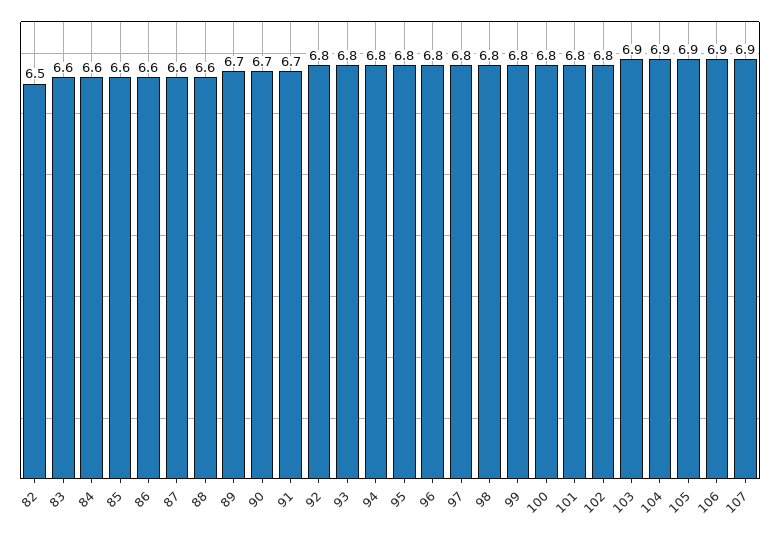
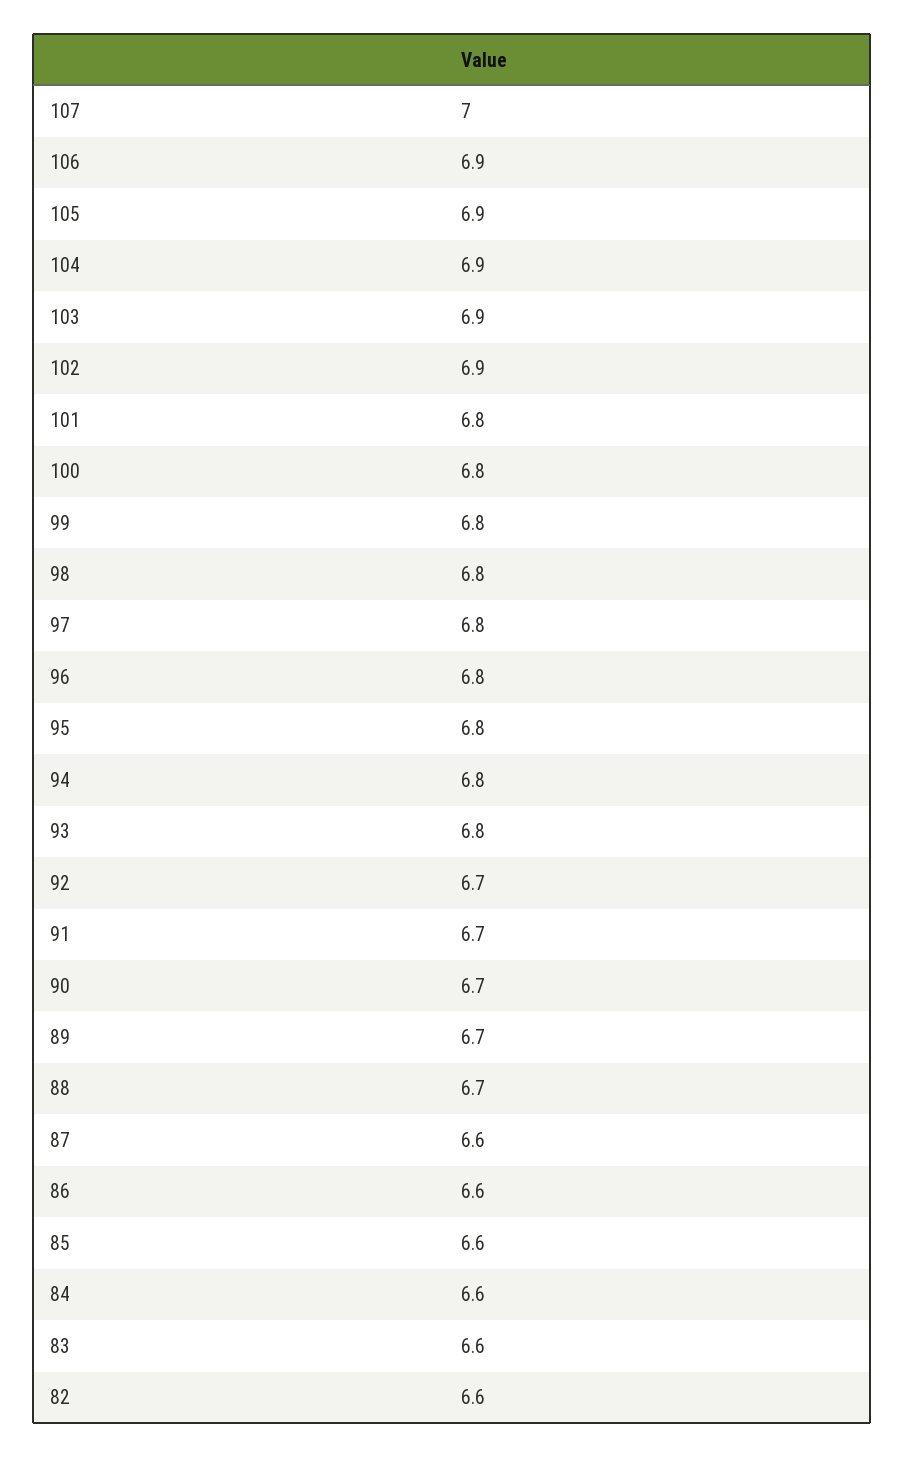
82: 6.5 -> 6.6
88: 6.6 -> 6.7
92: 6.8 -> 6.7
102: 6.8 -> 6.9
107: 6.9 -> 7

